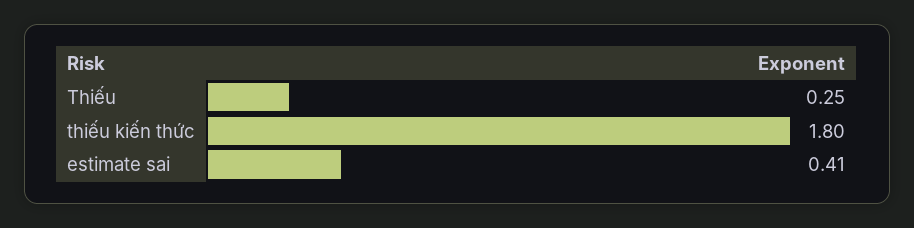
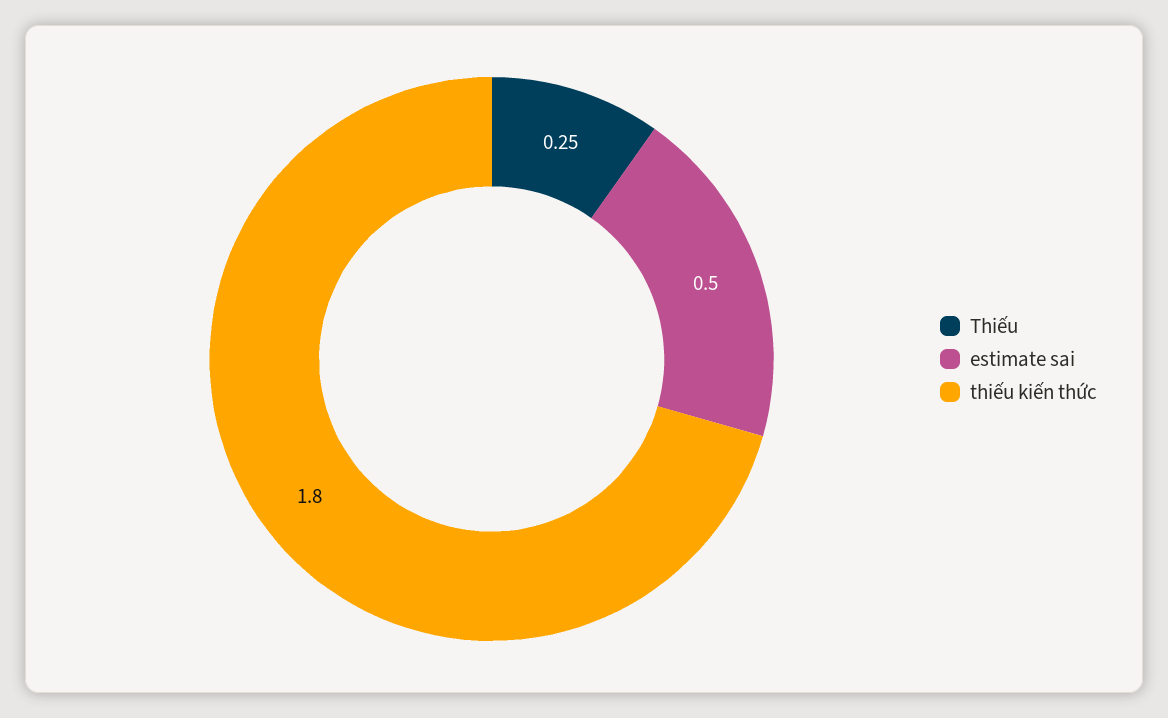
estimate sai: 0.41 -> 0.5

